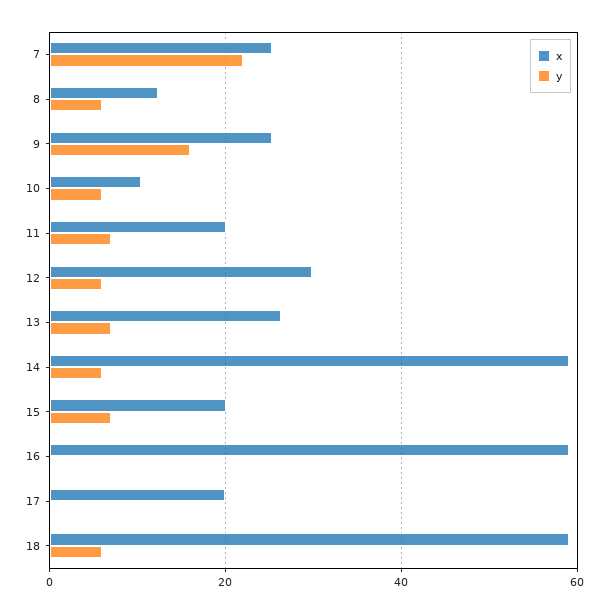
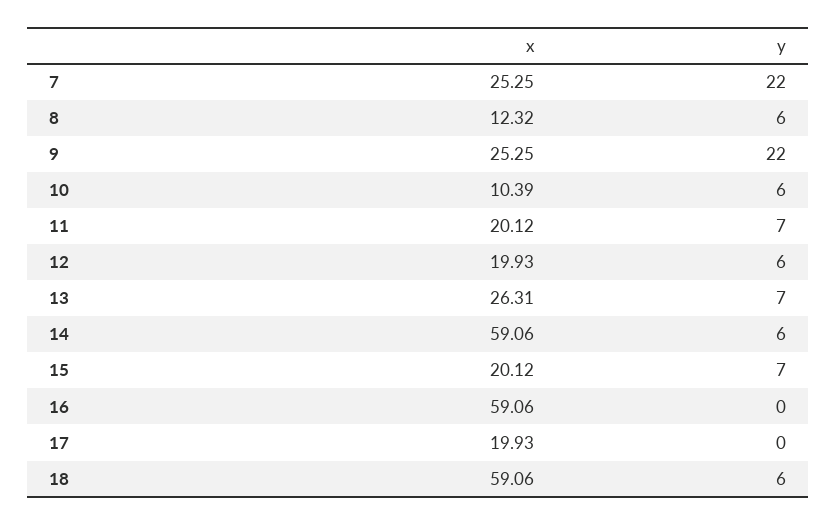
y, 9: 16 -> 22
x, 12: 30 -> 19.93

